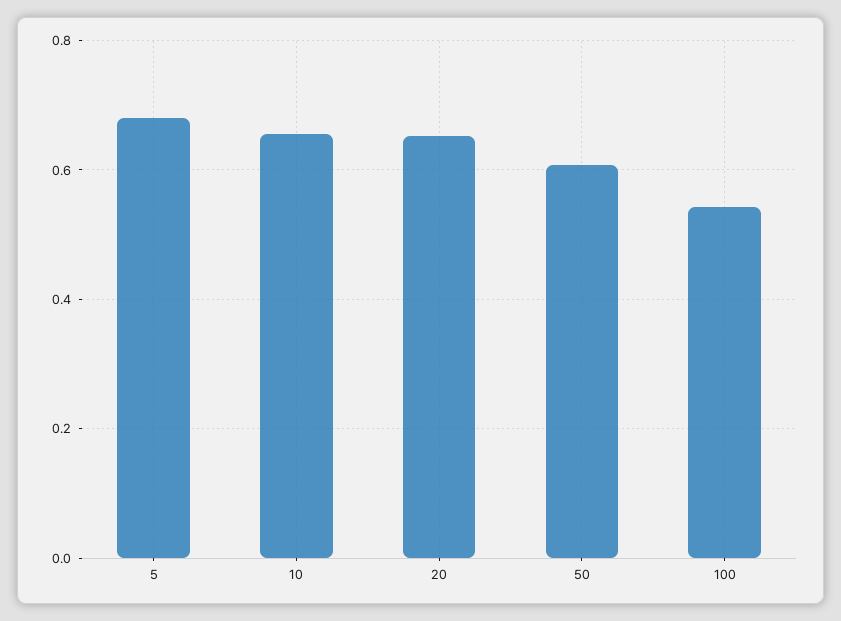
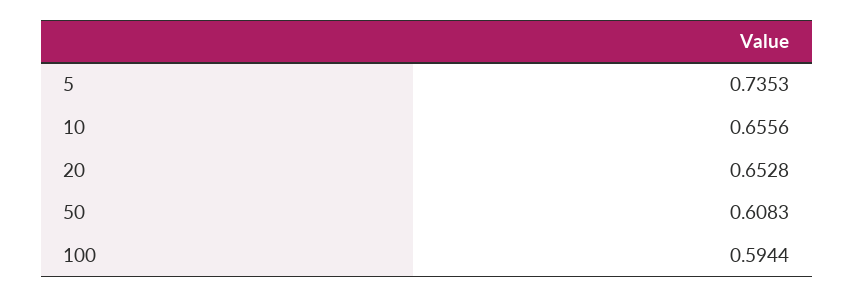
5: 0.68 -> 0.7353
100: 0.54 -> 0.5944

